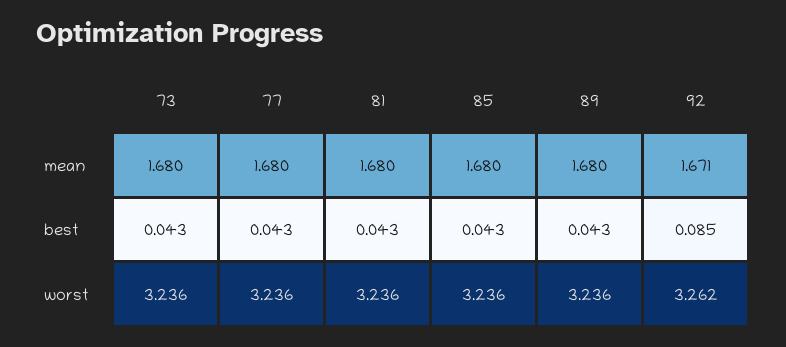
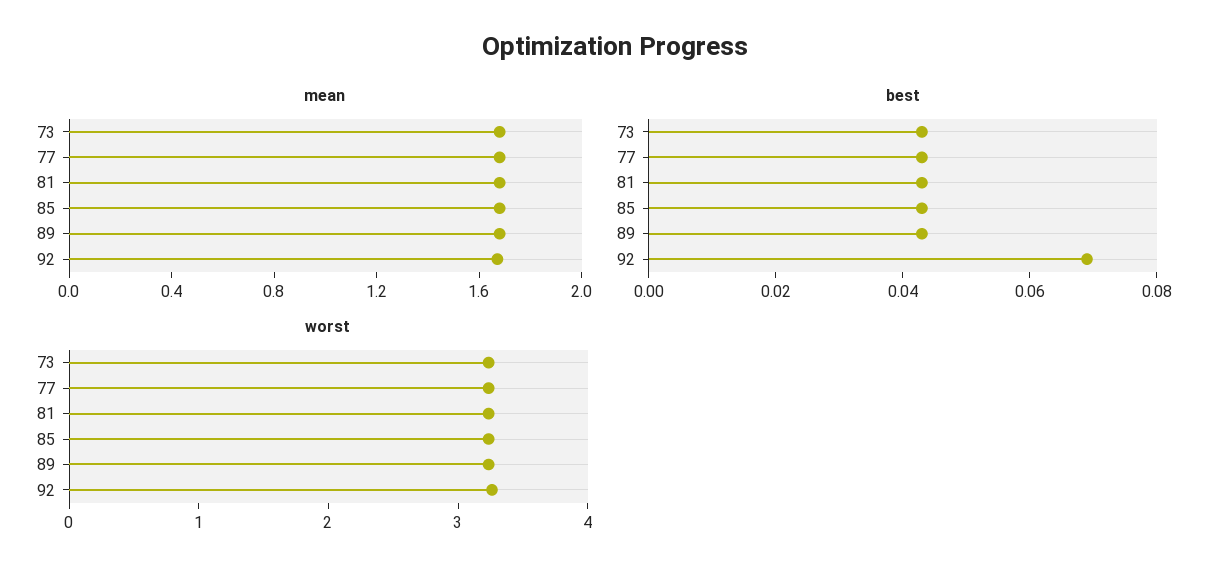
best, 92: 0.085 -> 0.07

